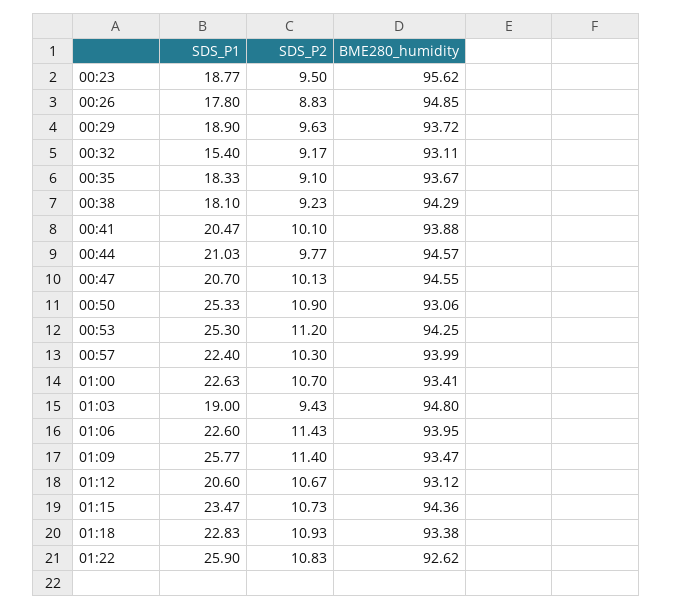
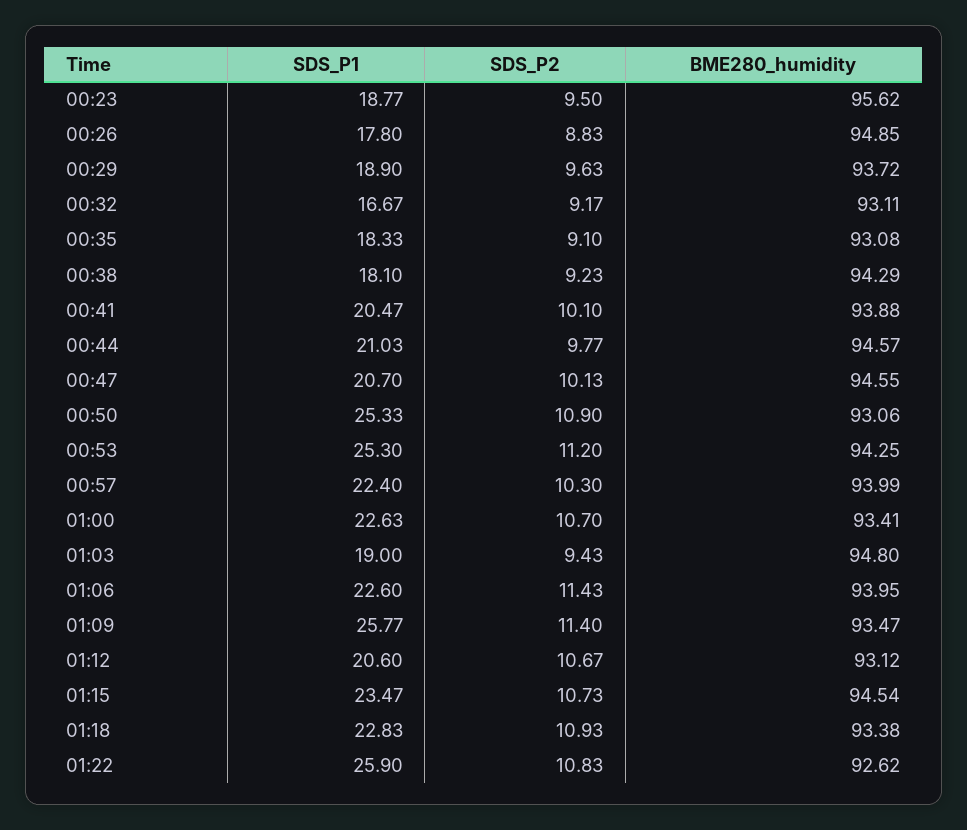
SDS_P1, 00:32: 15.4 -> 16.67
BME280_humidity, 00:35: 93.67 -> 93.08
BME280_humidity, 01:15: 94.36 -> 94.54

